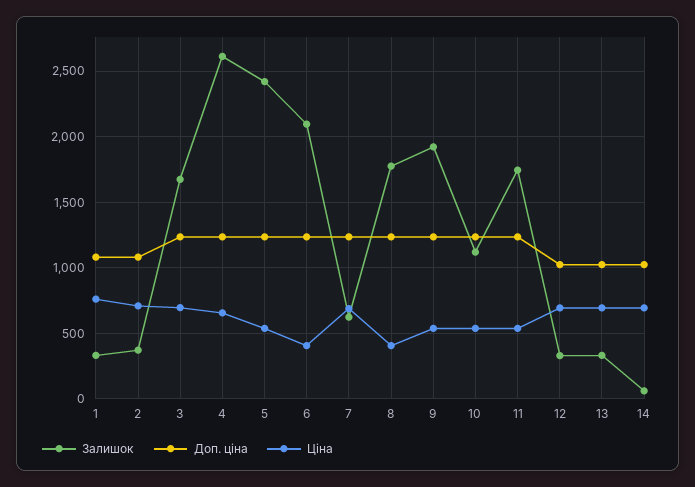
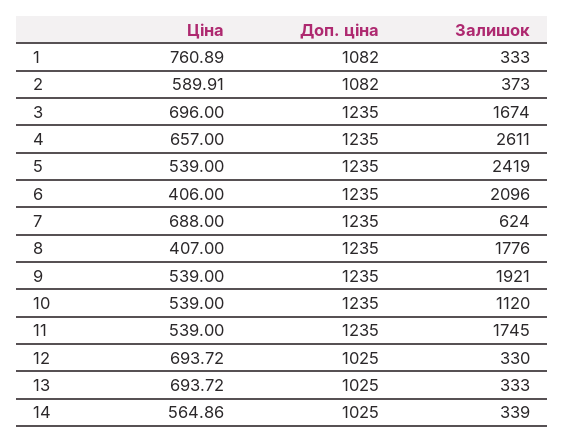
Ціна, 2: 700 -> 589.91
Залишок, 14: 50 -> 339
Ціна, 14: 700 -> 564.86

